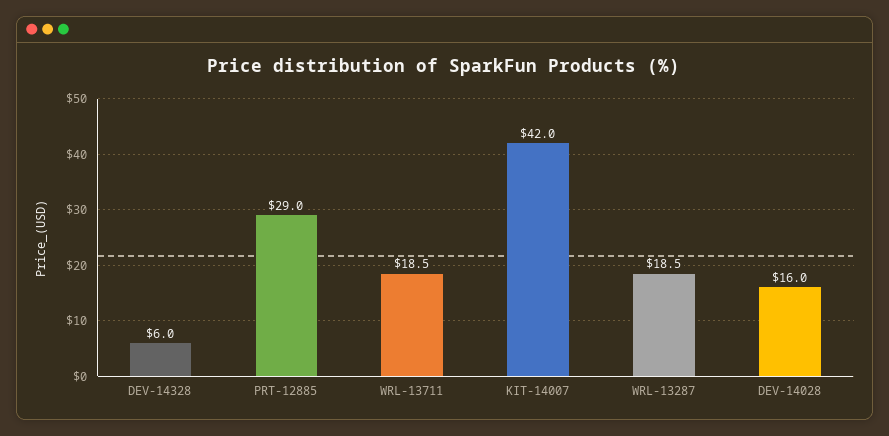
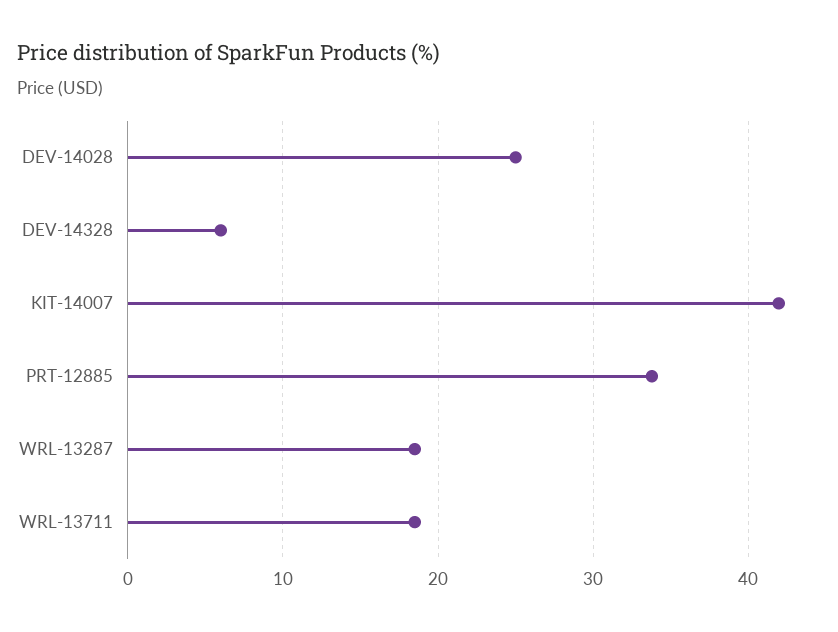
PRT-12885: 29 -> 34
DEV-14028: 16 -> 25

